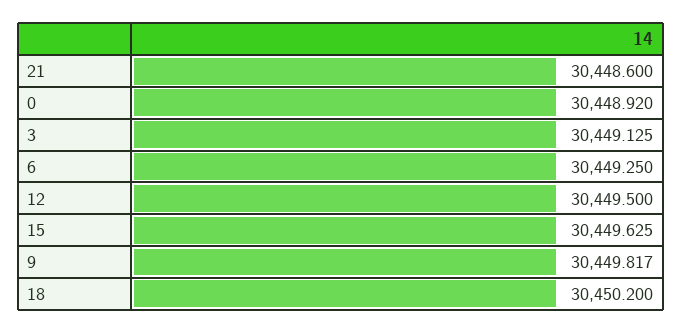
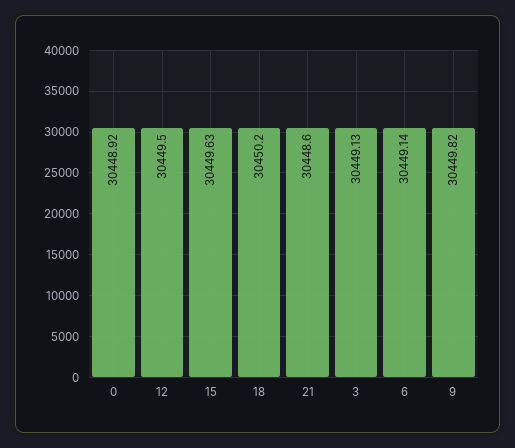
6: 30449.25 -> 30449.14

